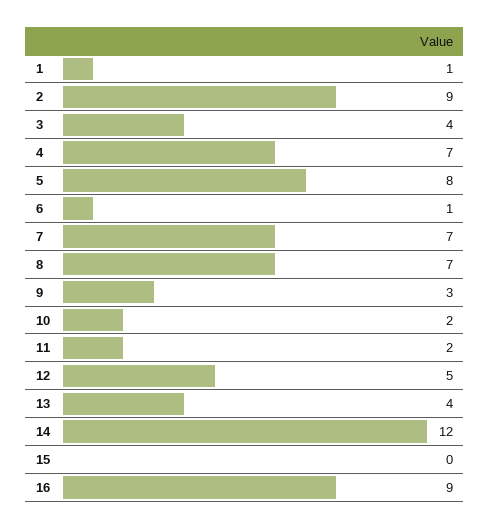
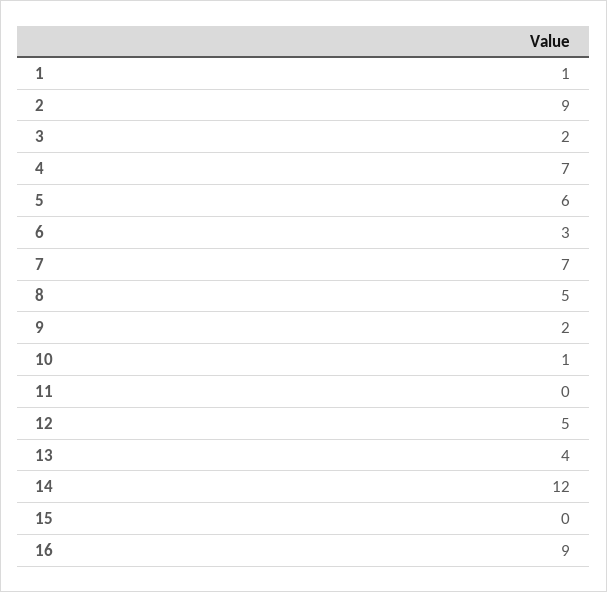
3: 4 -> 2
5: 8 -> 6
6: 1 -> 3
8: 7 -> 5
9: 3 -> 2
10: 2 -> 1
11: 2 -> 0

